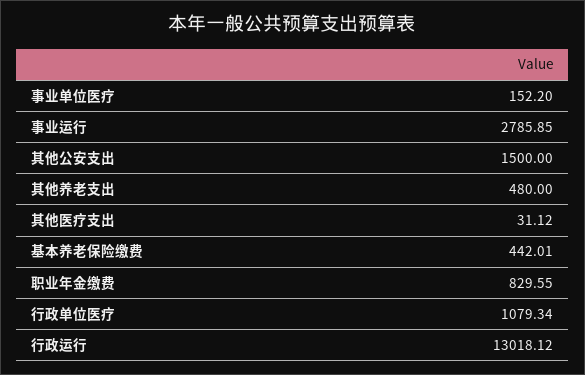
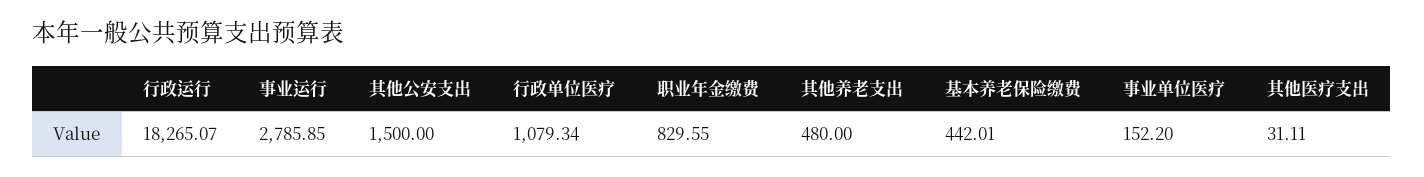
其他医疗支出: 31.12 -> 31.11
行政运行: 13018.12 -> 18265.07

